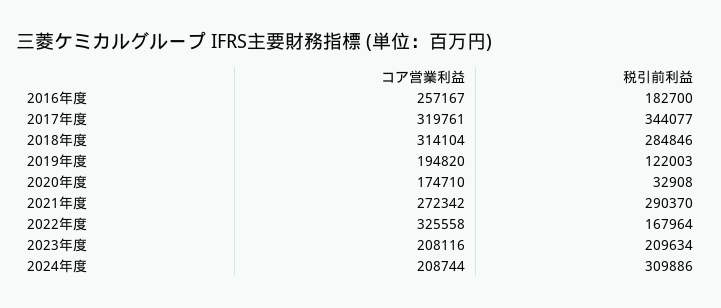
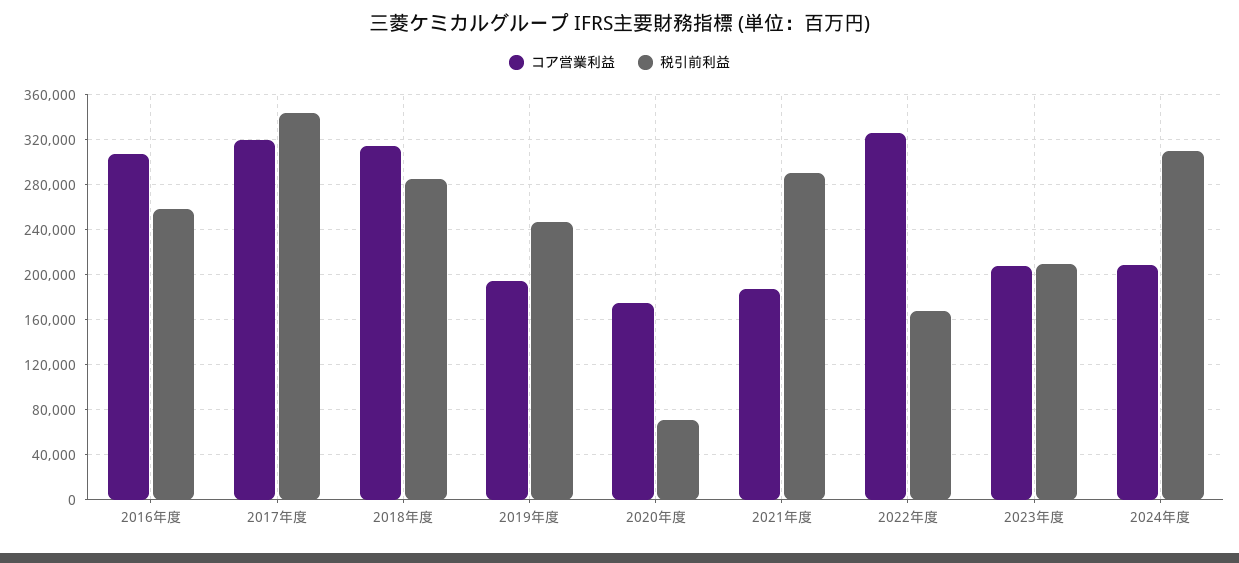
コア営業利益, 2016年度: 257167 -> 310000
税引前利益, 2016年度: 182700 -> 260000
税引前利益, 2019年度: 122003 -> 250000
税引前利益, 2020年度: 32908 -> 70000
コア営業利益, 2021年度: 272342 -> 190000

